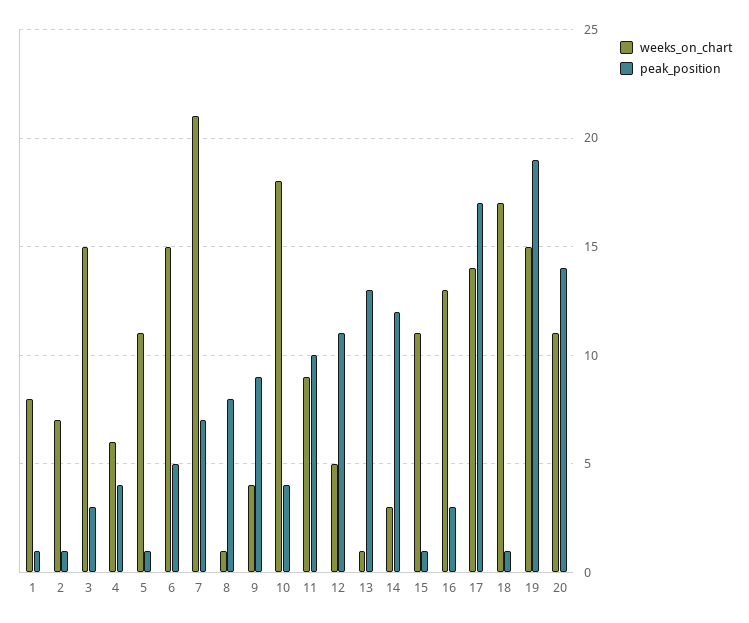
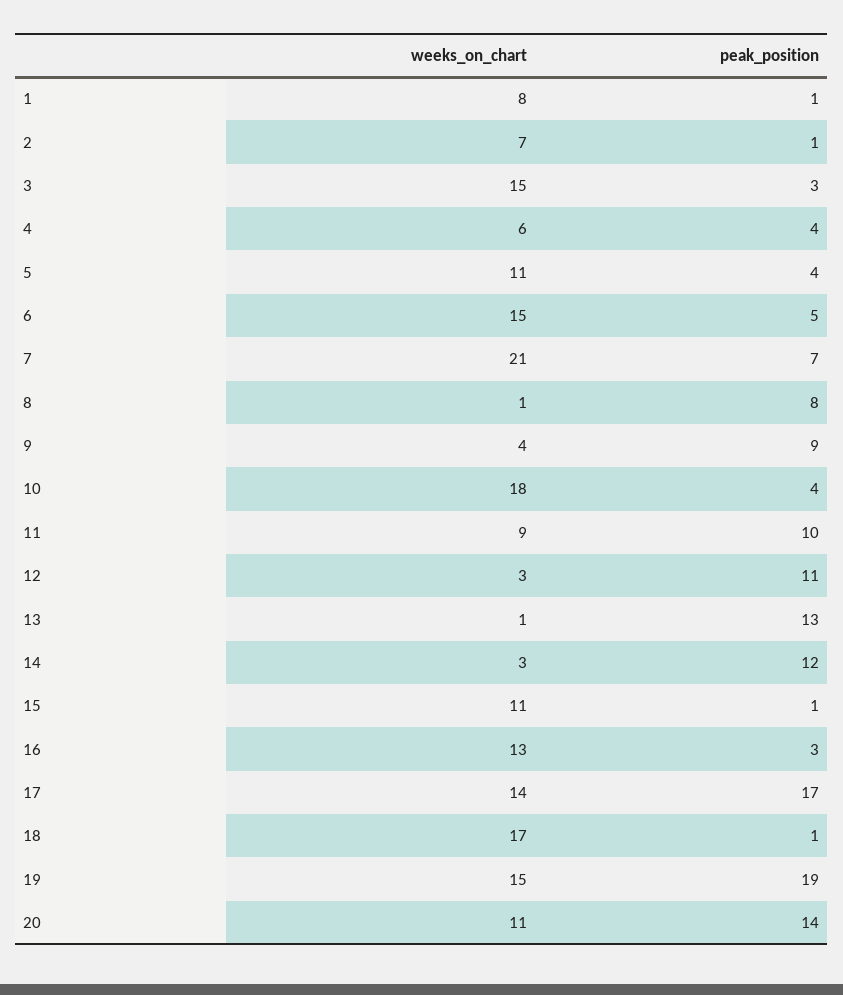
peak_position, 5: 1 -> 4
weeks_on_chart, 12: 5 -> 3

